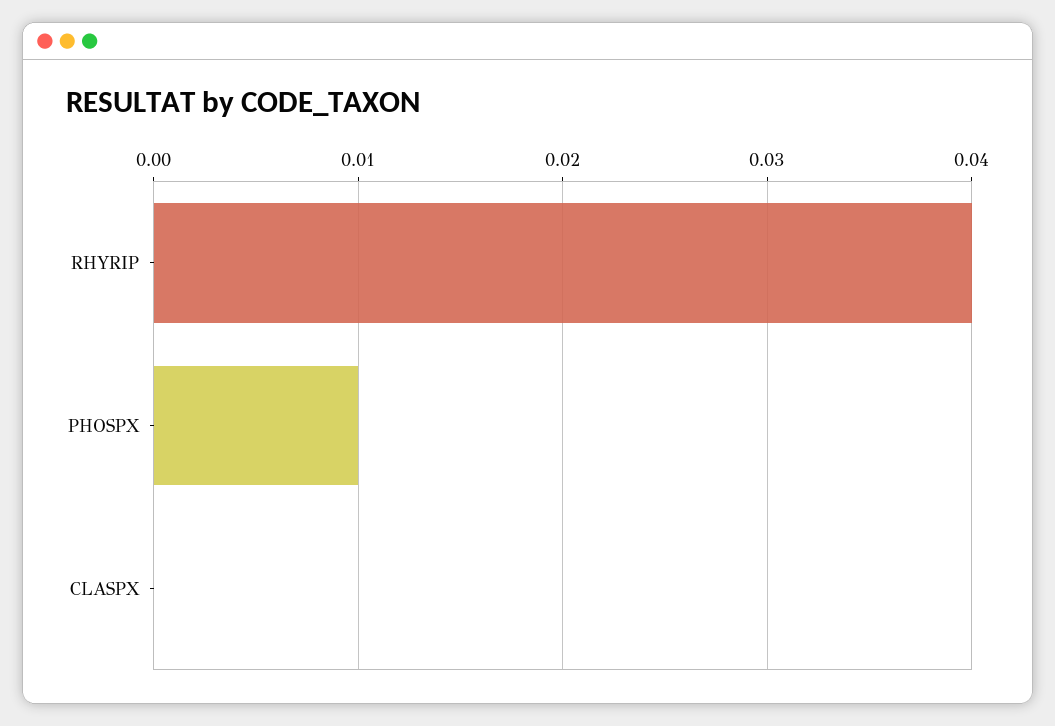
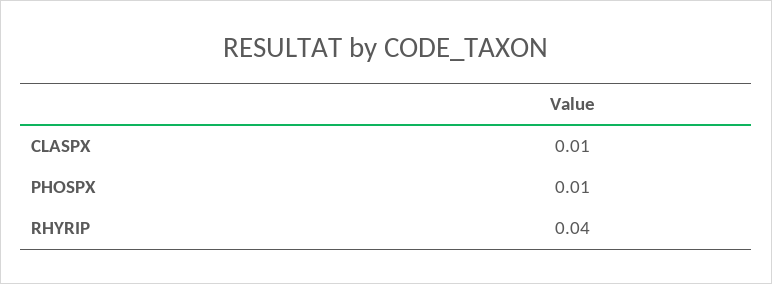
CLASPX: 0 -> 0.01

